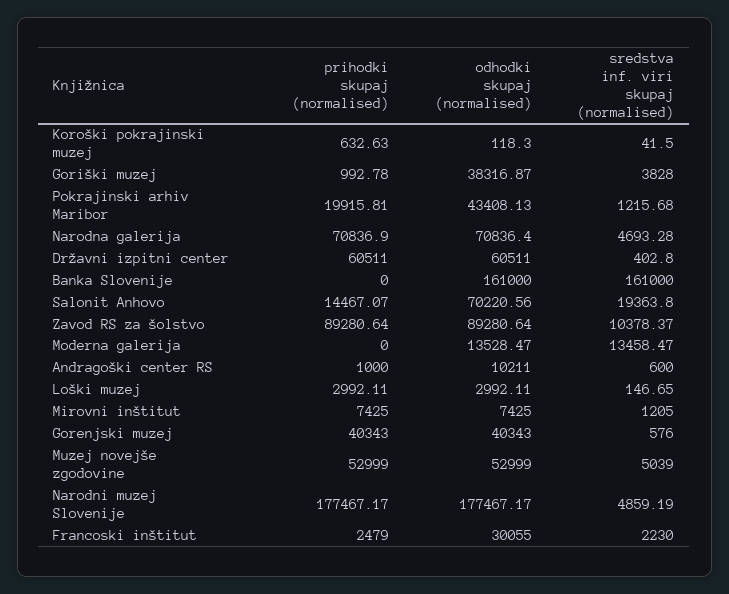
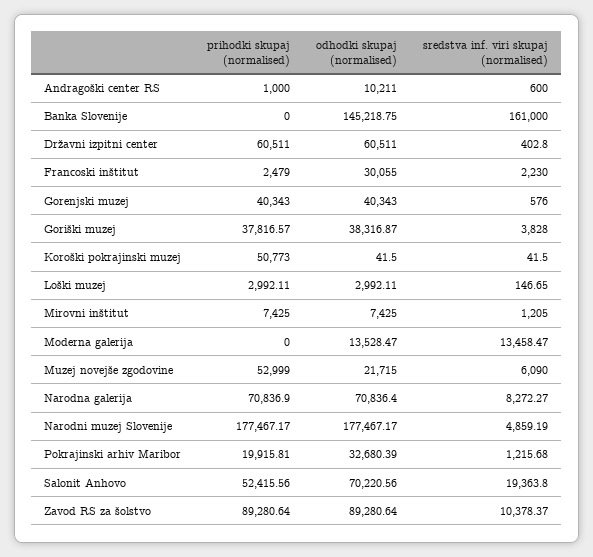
prihodki skupaj (normalised), Koroški pokrajinski muzej: 632.63 -> 50773
odhodki skupaj (normalised), Koroški pokrajinski muzej: 118.3 -> 41.5
prihodki skupaj (normalised), Goriški muzej: 992.78 -> 37816.57
odhodki skupaj (normalised), Pokrajinski arhiv Maribor: 43408.13 -> 32680.39
sredstva inf. viri skupaj (normalised), Narodna galerija: 4693.28 -> 8272.27
odhodki skupaj (normalised), Banka Slovenije: 161000 -> 145218.75
prihodki skupaj (normalised), Salonit Anhovo: 14467.07 -> 52415.56
odhodki skupaj (normalised), Muzej novejše zgodovine: 52999 -> 21715
sredstva inf. viri skupaj (normalised), Muzej novejše zgodovine: 5039 -> 6090

